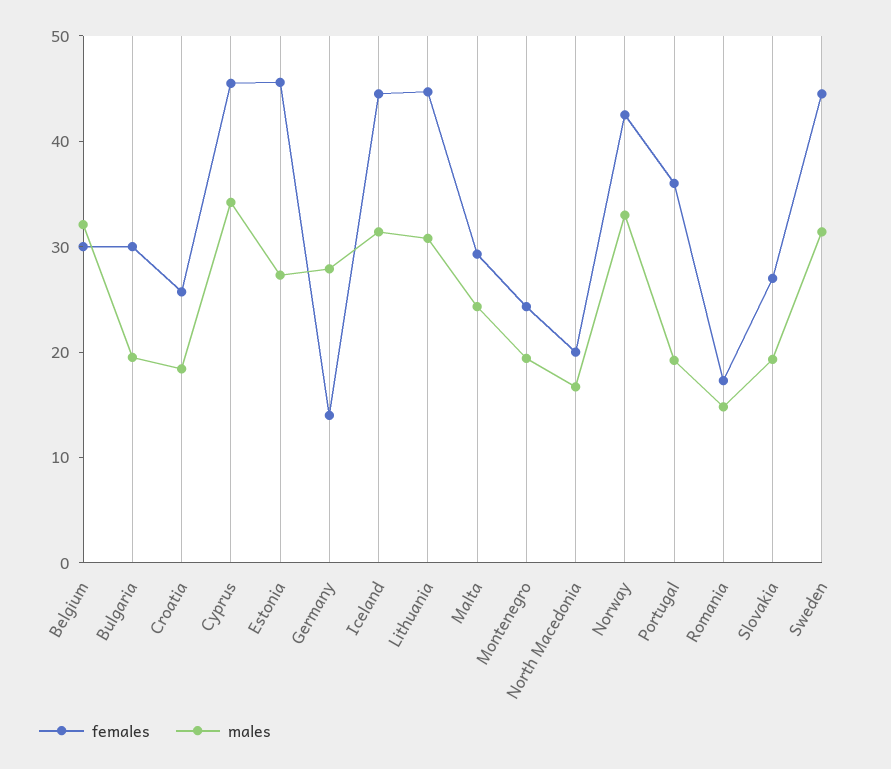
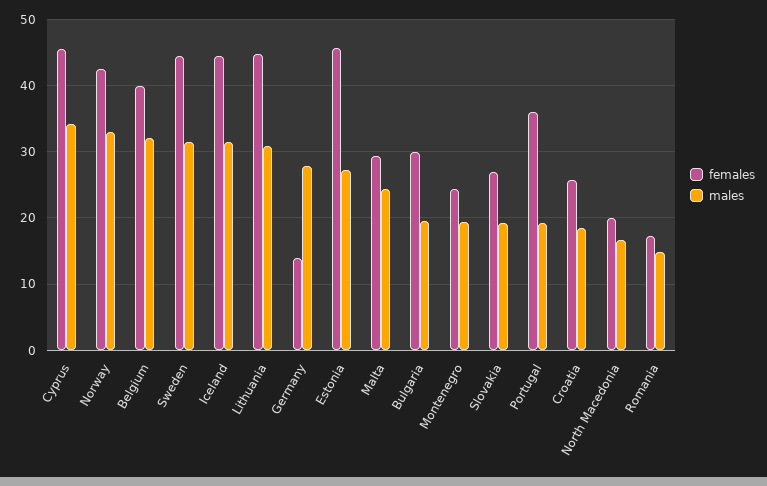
females, Belgium: 30 -> 40

